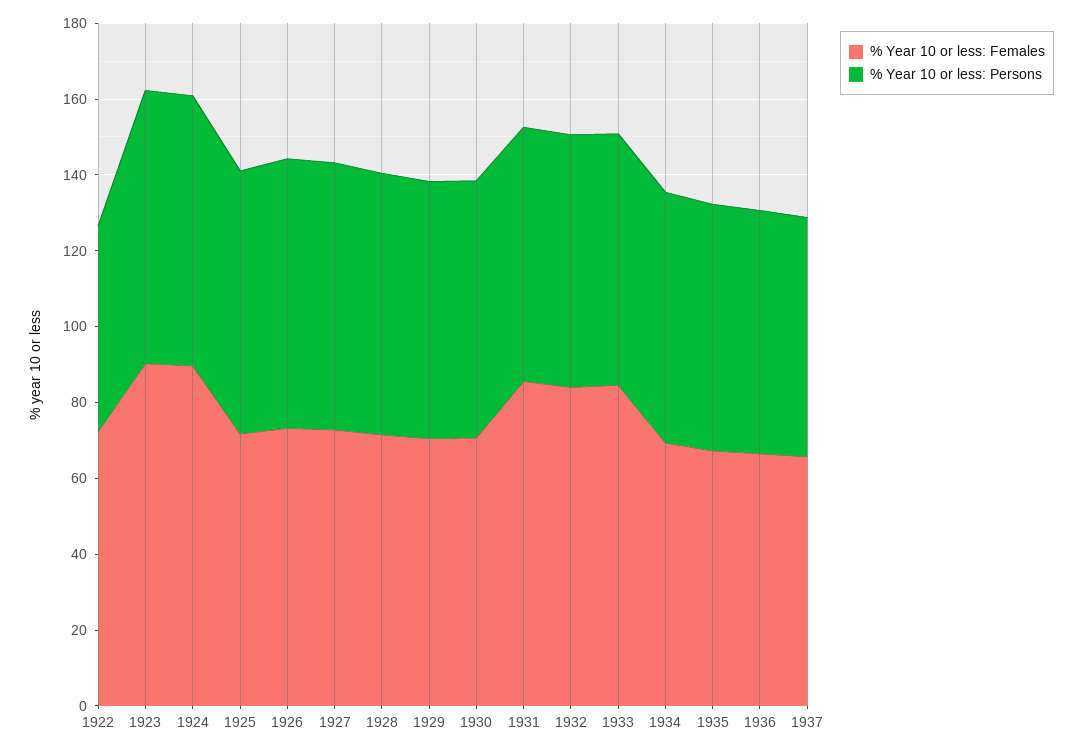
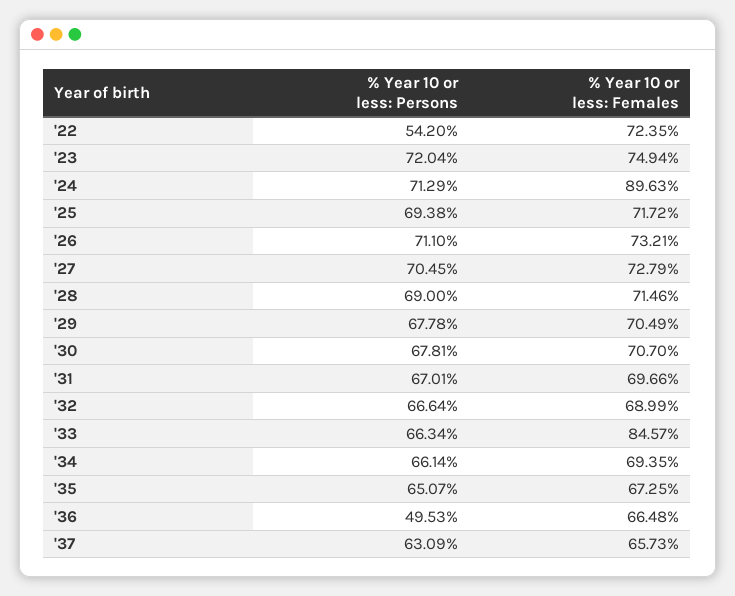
% Year 10 or less: Females, 1923: 90 -> 74.94
% Year 10 or less: Females, 1931: 85 -> 69.66
% Year 10 or less: Females, 1932: 85 -> 68.99
% Year 10 or less: Persons, 1936: 65 -> 49.53

